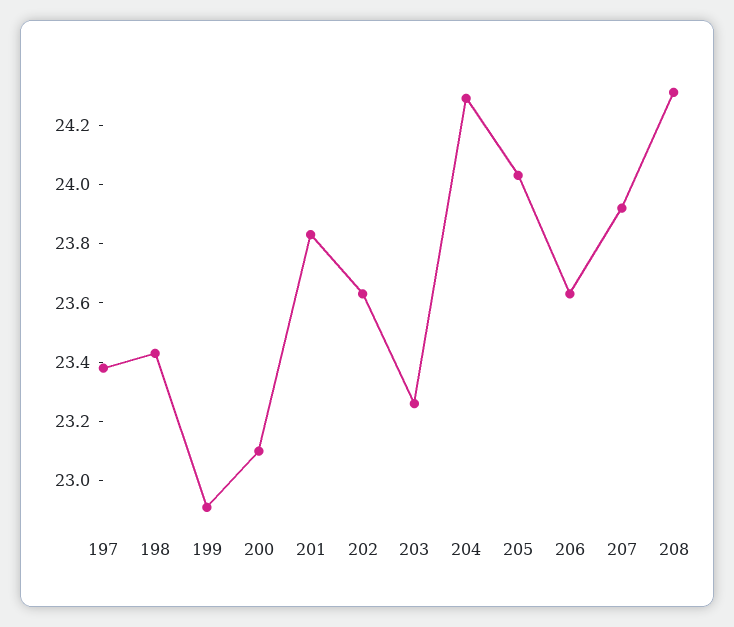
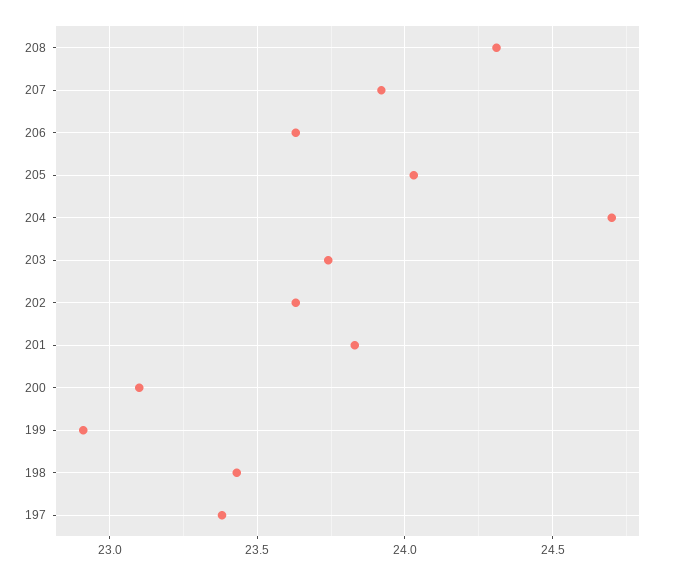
203: 23.25 -> 23.75
204: 24.3 -> 24.7

